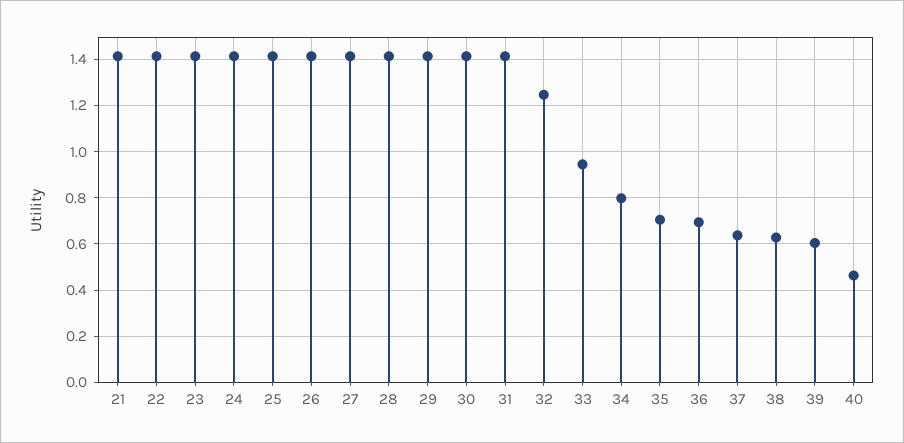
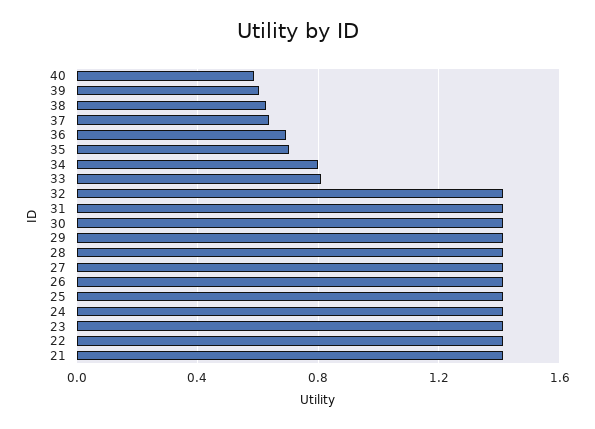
32: 1.25 -> 1.4
33: 0.95 -> 0.8
40: 0.45 -> 0.6

